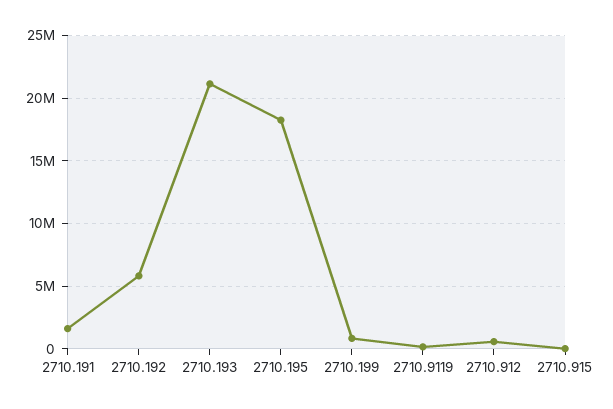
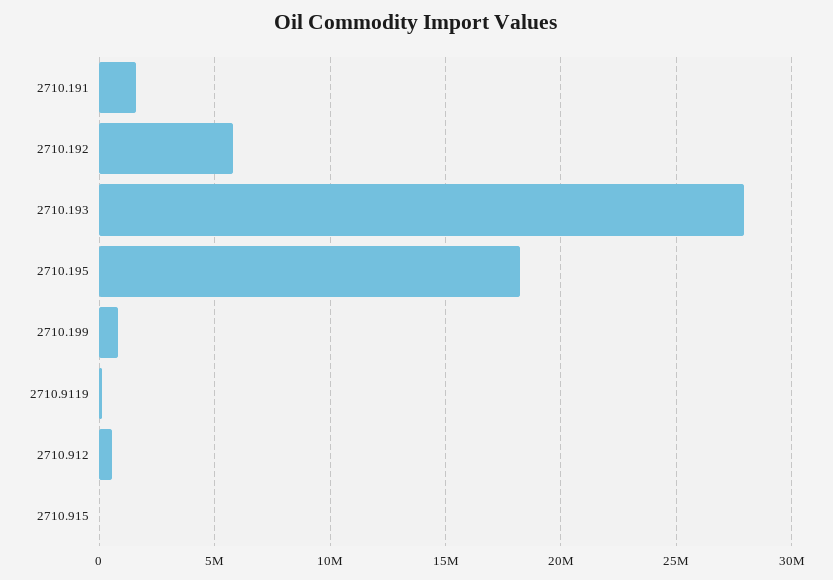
2710.193: 21000000 -> 28000000

